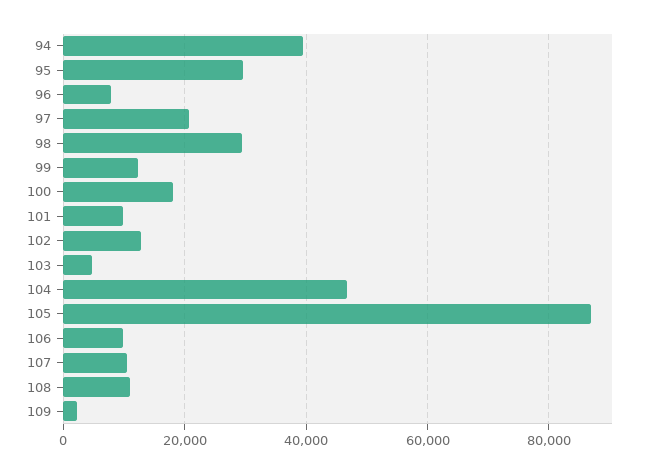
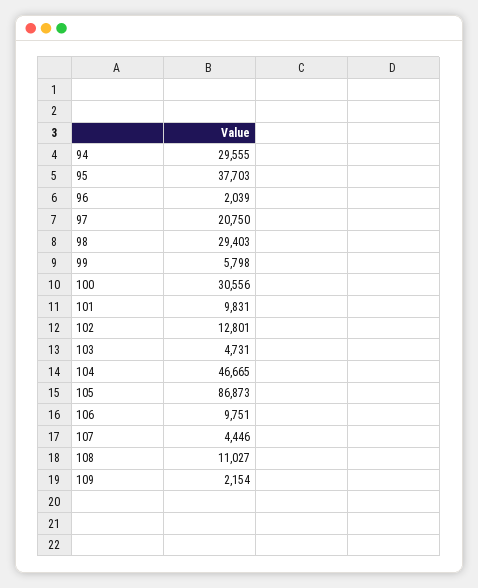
94: 40000 -> 29555
95: 30000 -> 37703
96: 8000 -> 2039
99: 12000 -> 5798
100: 18000 -> 30556
107: 10000 -> 4446

